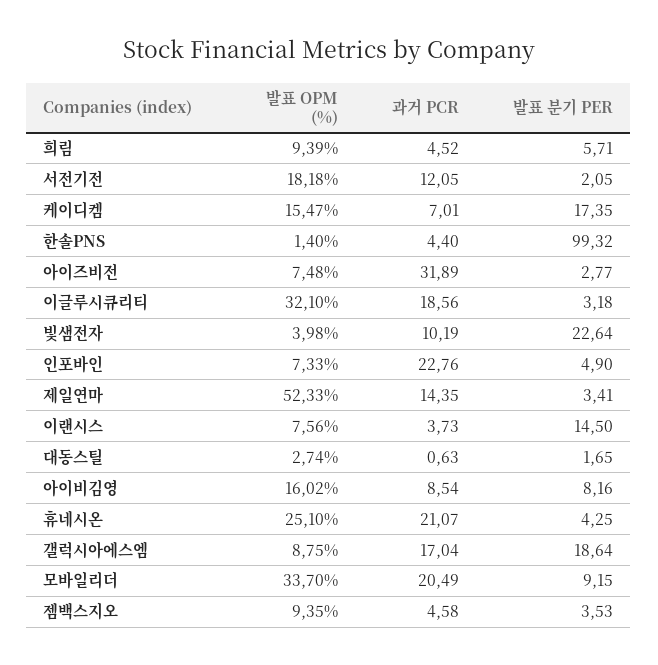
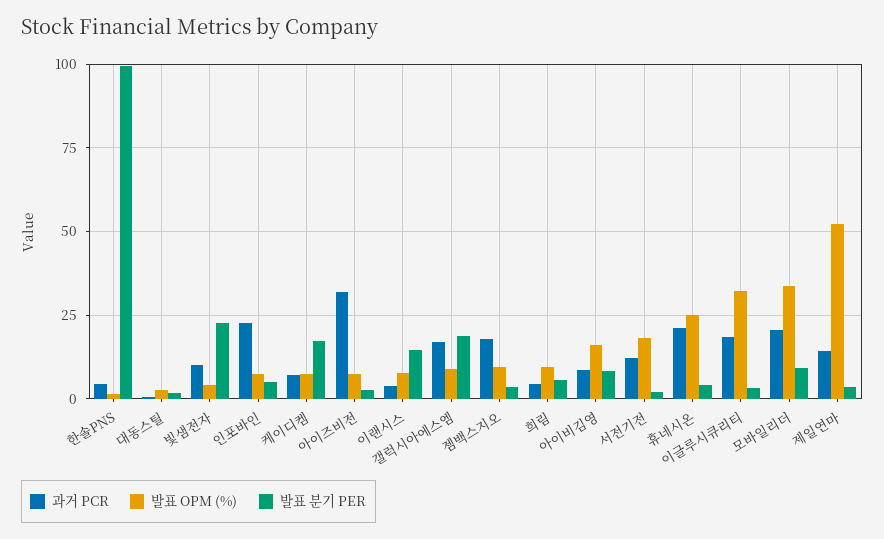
발표 OPM (%), 케이디켐: 15.47 -> 7.5
과거 PCR, 젬백스지오: 4.58 -> 17.5

